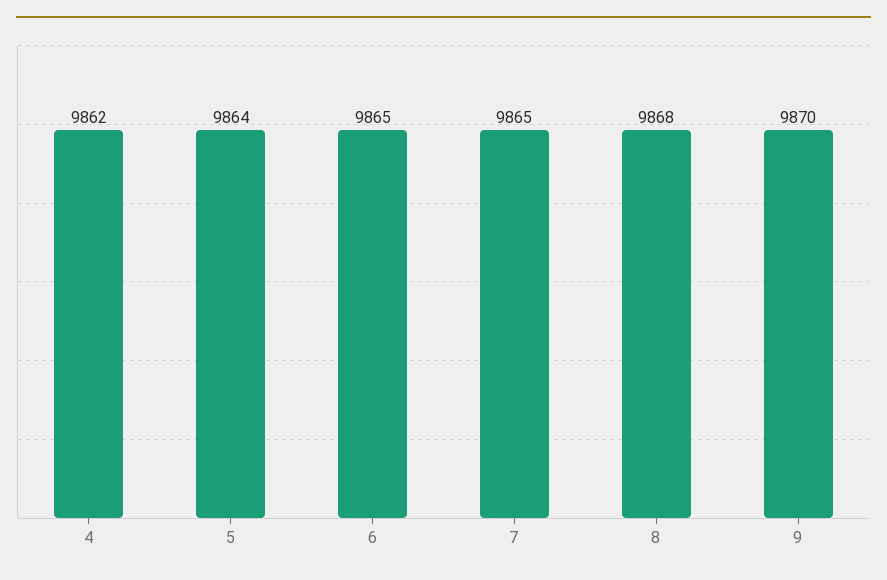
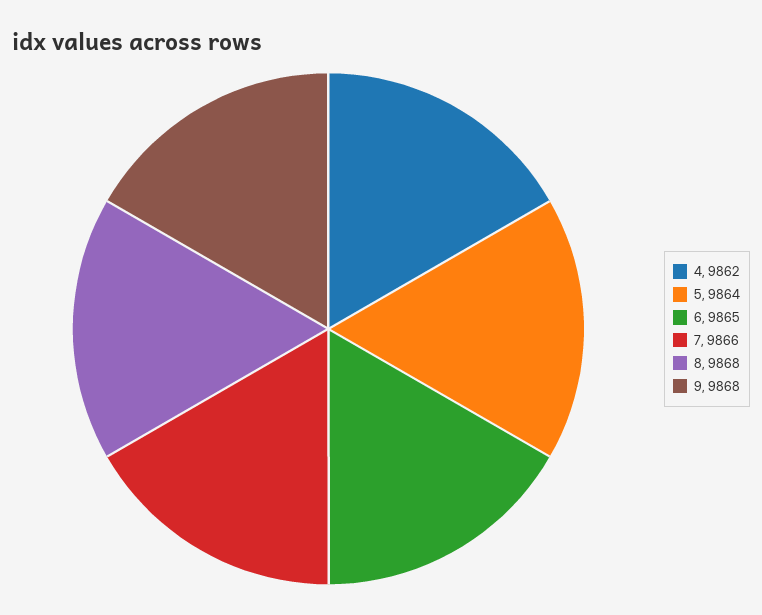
7: 9865 -> 9866
9: 9870 -> 9868

